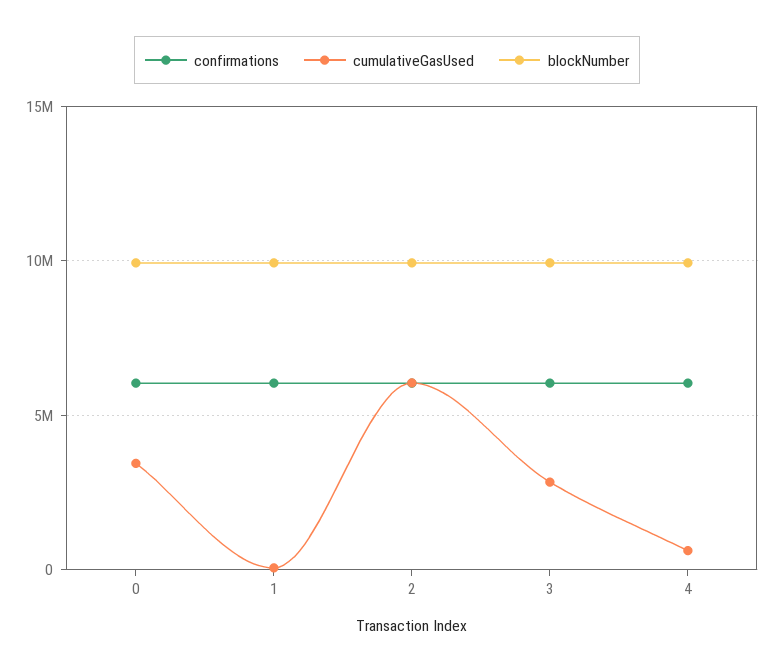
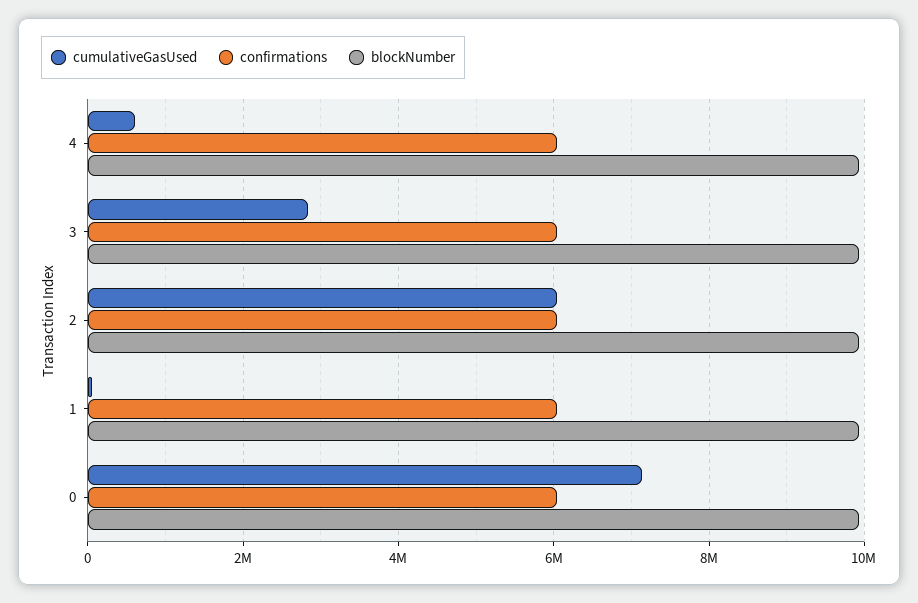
cumulativeGasUsed, 0: 3500000 -> 7200000

